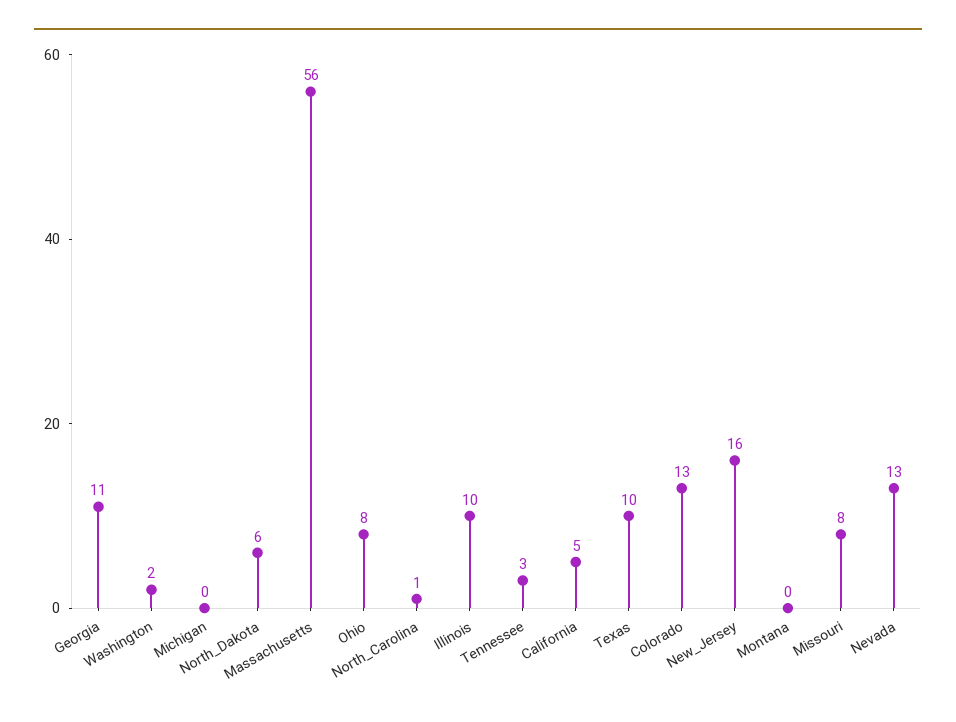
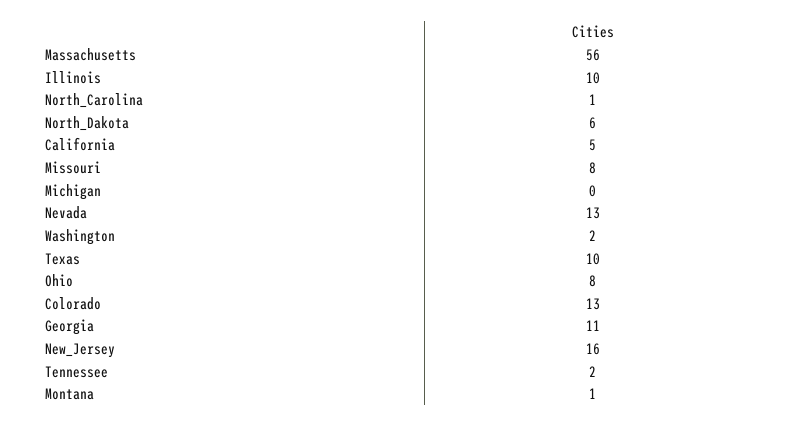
Tennessee: 3 -> 2
Montana: 0 -> 1

